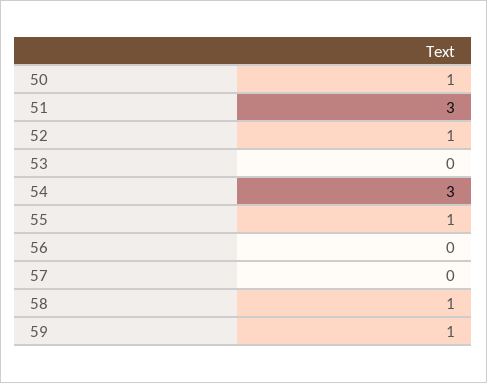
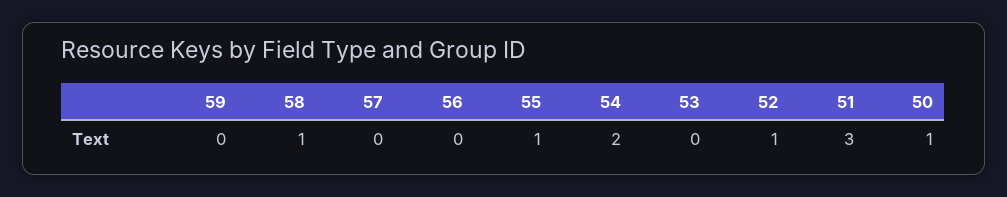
54: 3 -> 2
59: 1 -> 0

